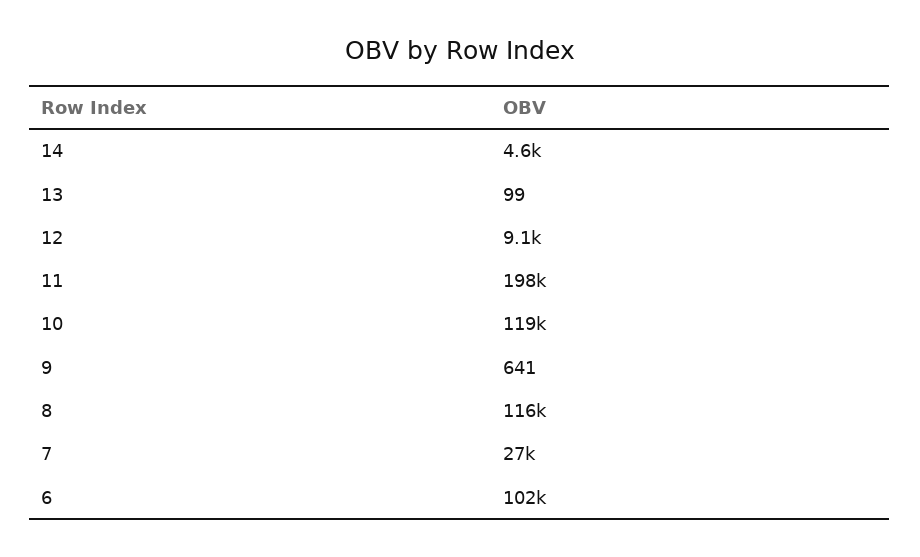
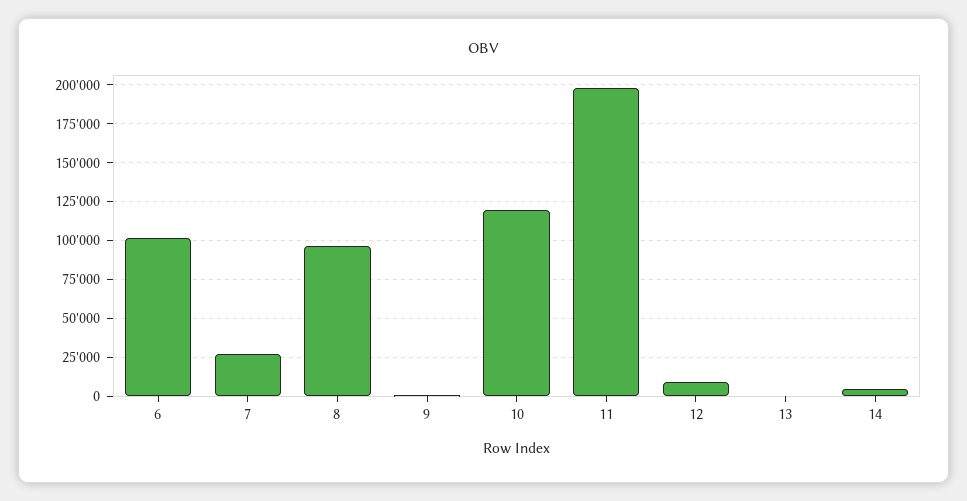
8: 116000 -> 95000

